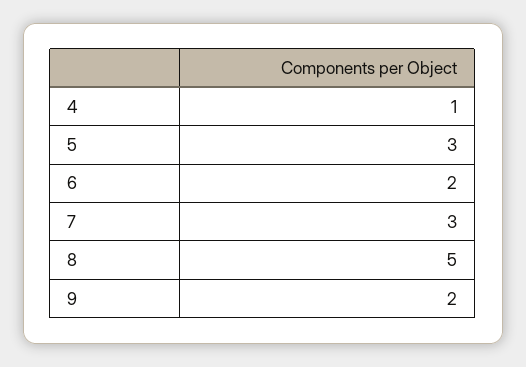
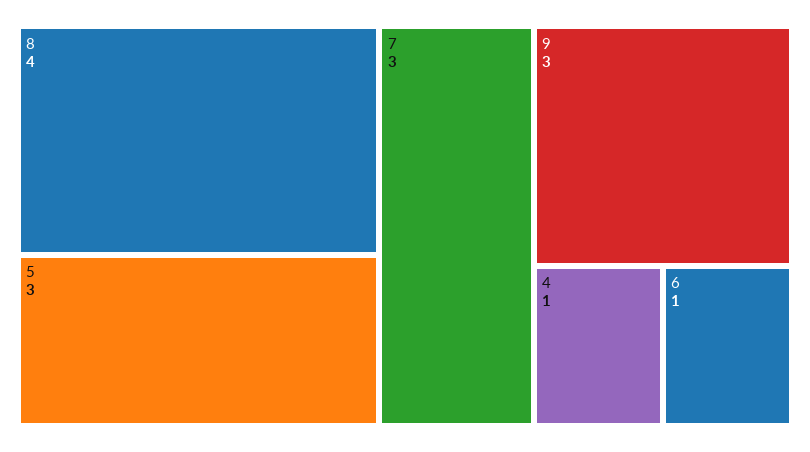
6: 2 -> 1
8: 5 -> 4
9: 2 -> 3

